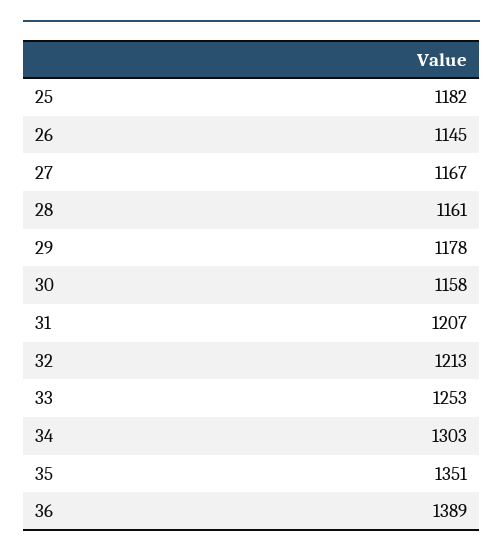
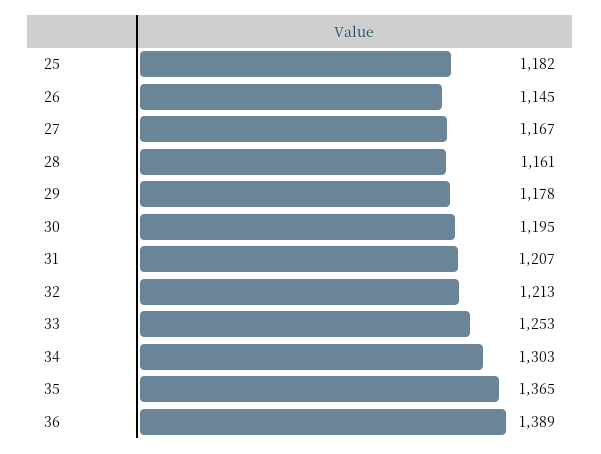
30: 1158 -> 1195
35: 1351 -> 1365

